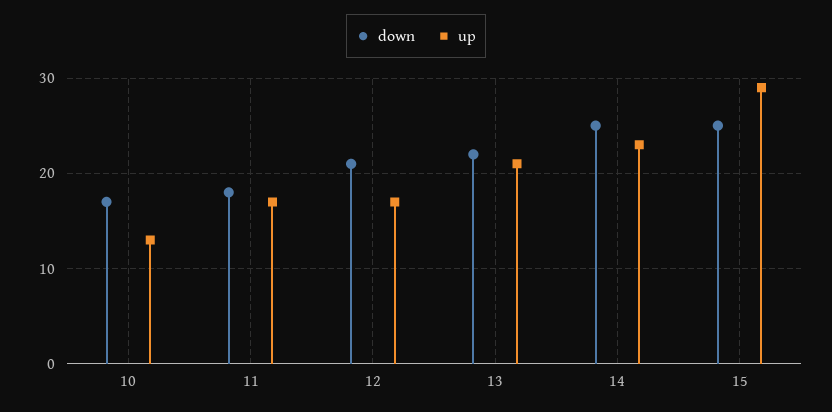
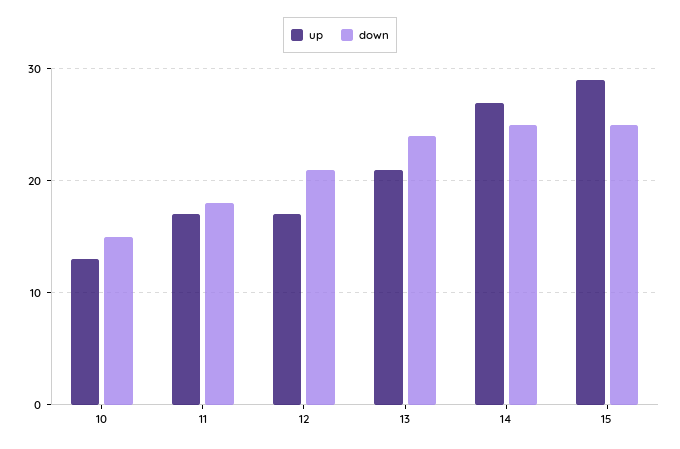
down, 10: 17 -> 15
down, 13: 22 -> 24
up, 14: 23 -> 27

